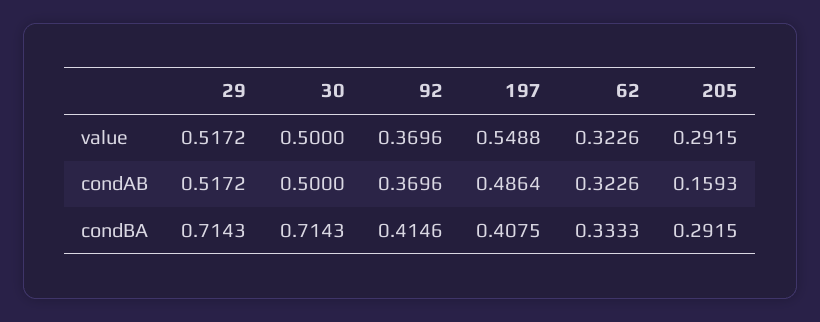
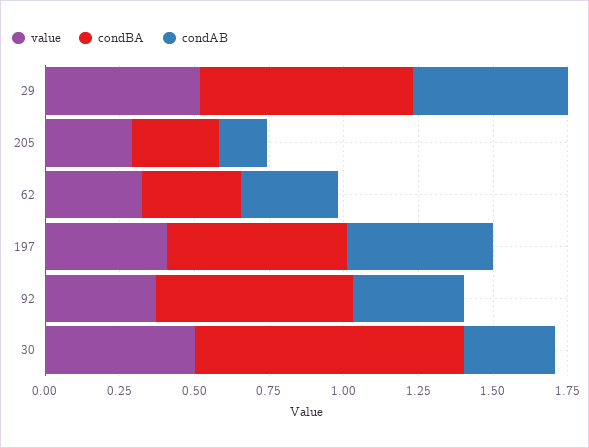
value, 197: 0.5488 -> 0.4
condAB, 30: 0.5 -> 0.3
condBA, 30: 0.7143 -> 0.9
condBA, 92: 0.4146 -> 0.65
condBA, 197: 0.4075 -> 0.6

